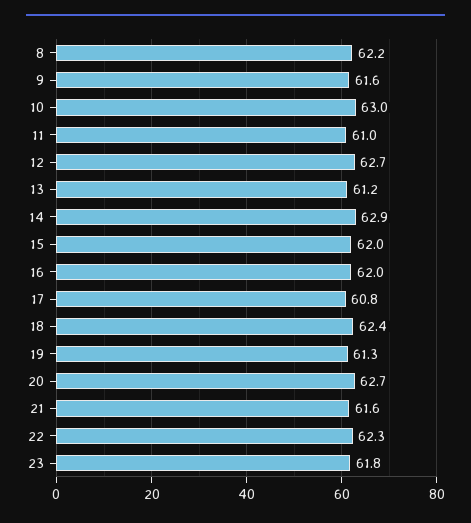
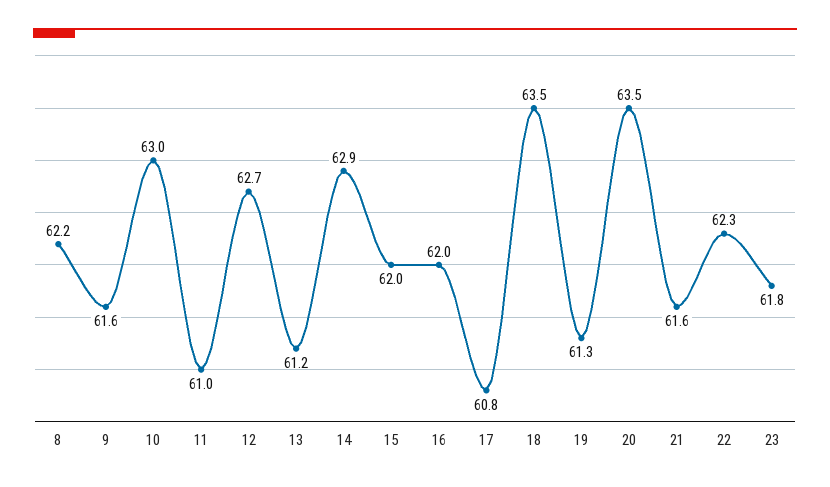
18: 62.4 -> 63.5
20: 62.7 -> 63.5

